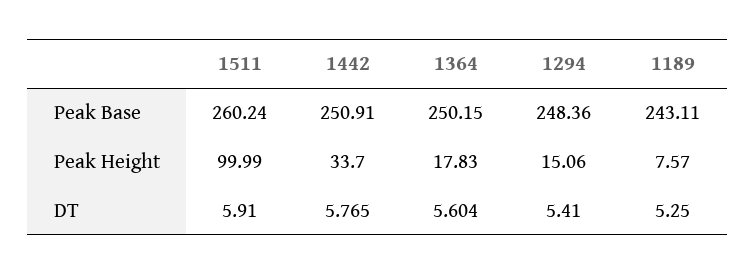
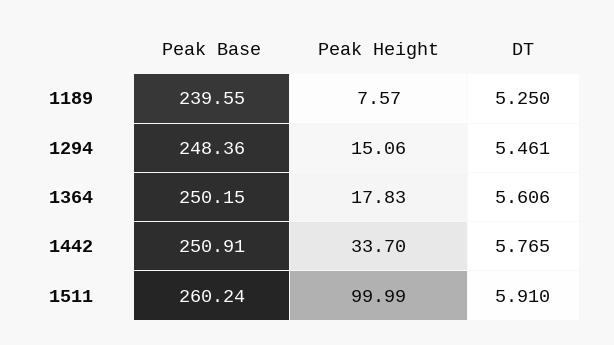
1189, Peak Base: 243.11 -> 239.55
1364, DT: 5.604 -> 5.606
1294, DT: 5.41 -> 5.461

